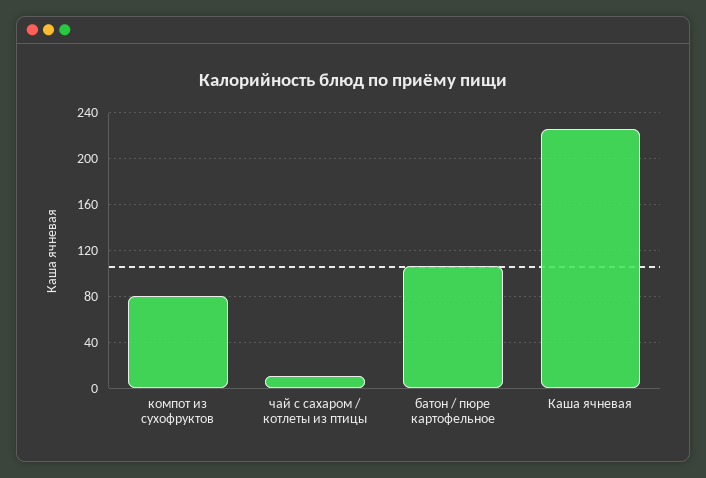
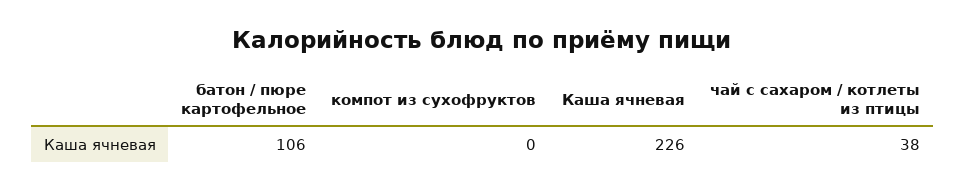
компот из сухофруктов: 80 -> 0
чай с сахаром / котлеты из птицы: 10 -> 38

